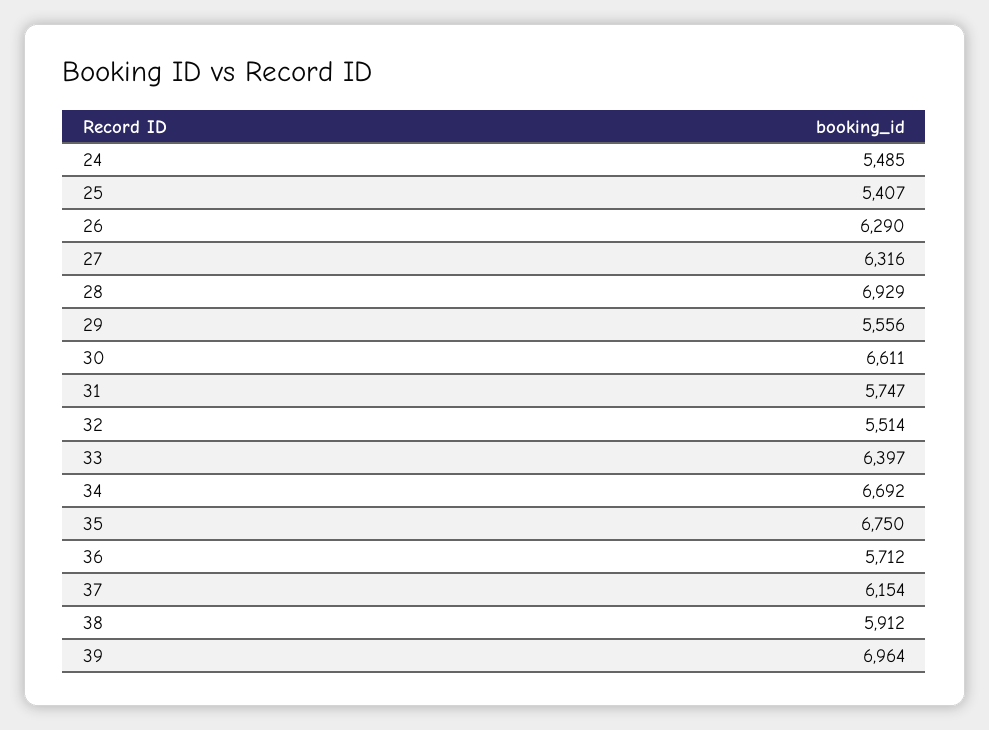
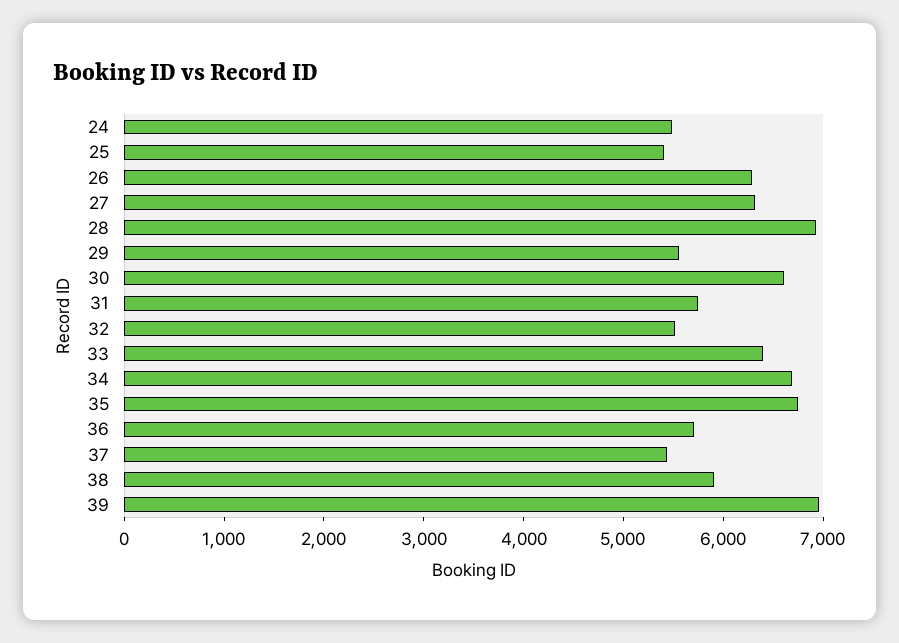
37: 6154 -> 5400

